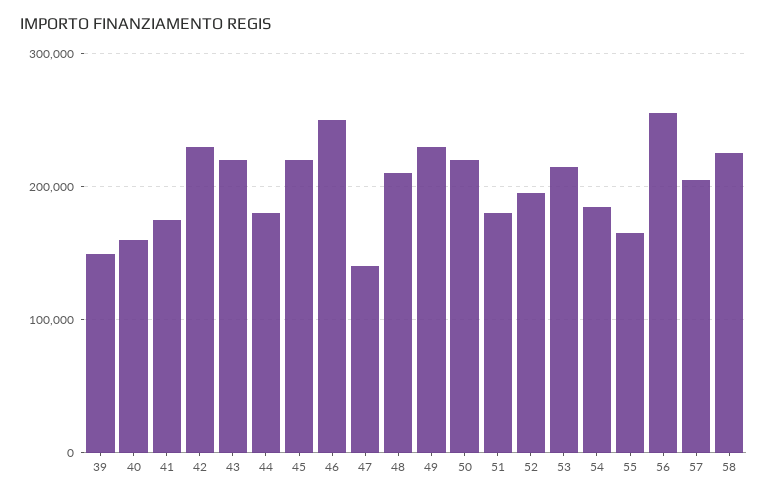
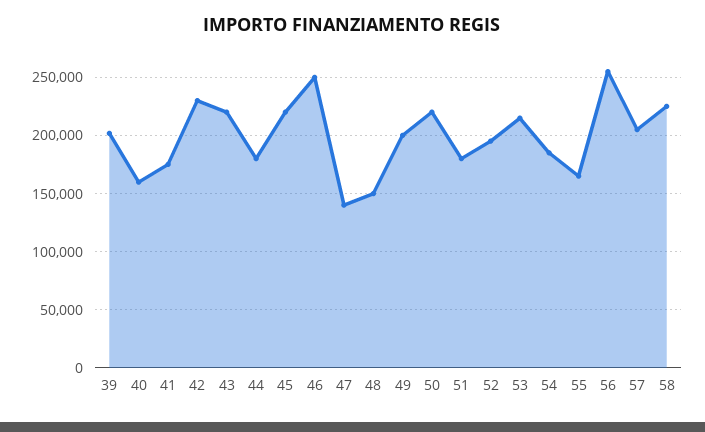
39: 150000 -> 200000
48: 210000 -> 150000
49: 230000 -> 200000

